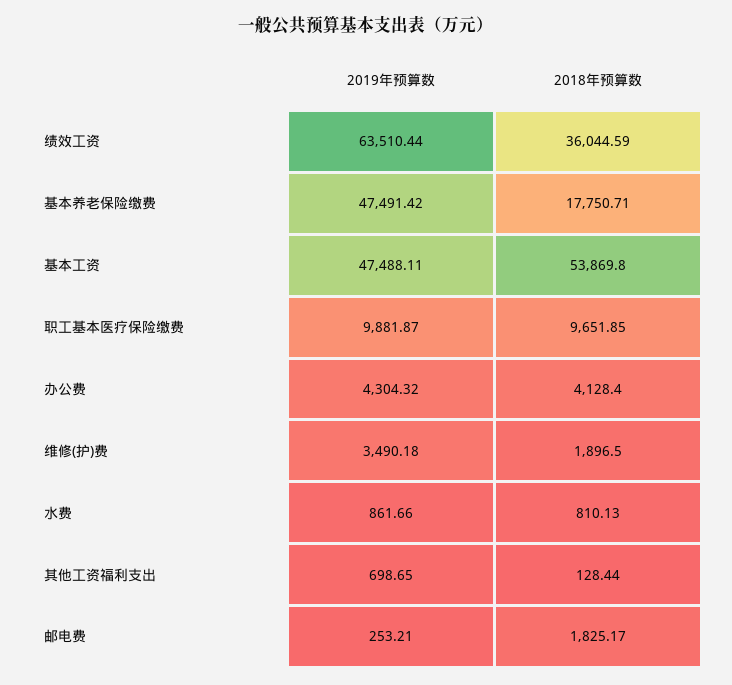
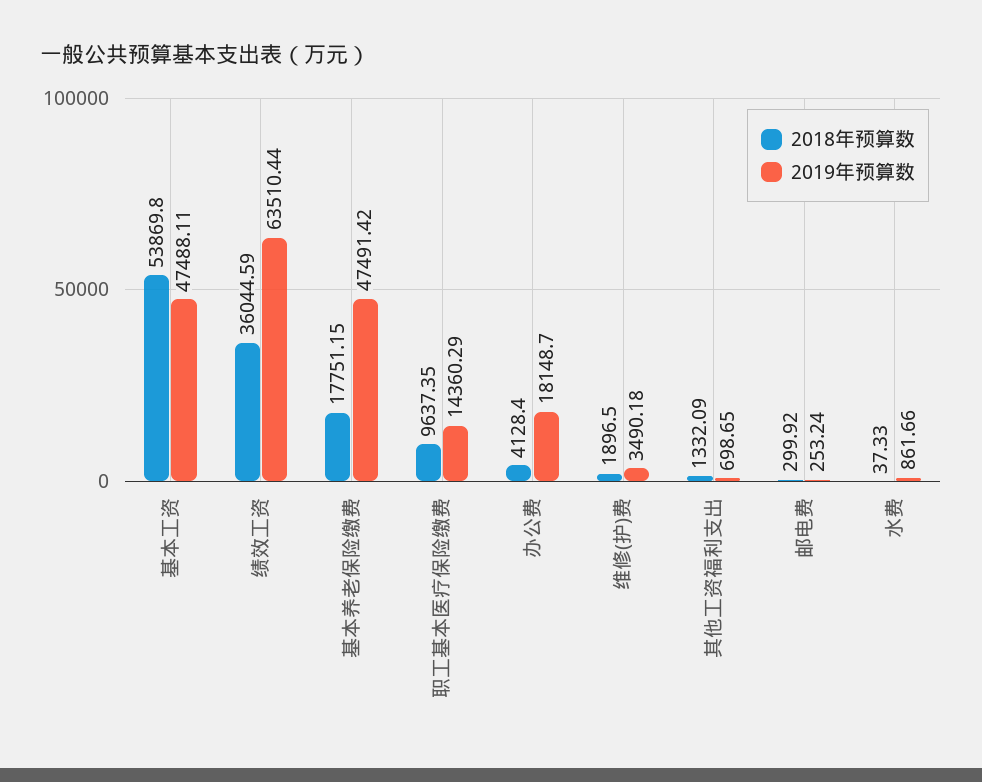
2018年预算数, 基本养老保险缴费: 17750.71 -> 17751.15
2019年预算数, 职工基本医疗保险缴费: 9881.87 -> 14360.29
2018年预算数, 职工基本医疗保险缴费: 9651.85 -> 9637.35
2019年预算数, 办公费: 4304.32 -> 18148.7
2018年预算数, 水费: 810.13 -> 37.33
2018年预算数, 其他工资福利支出: 128.44 -> 1332.09
2019年预算数, 邮电费: 253.21 -> 253.24
2018年预算数, 邮电费: 1825.17 -> 299.92

